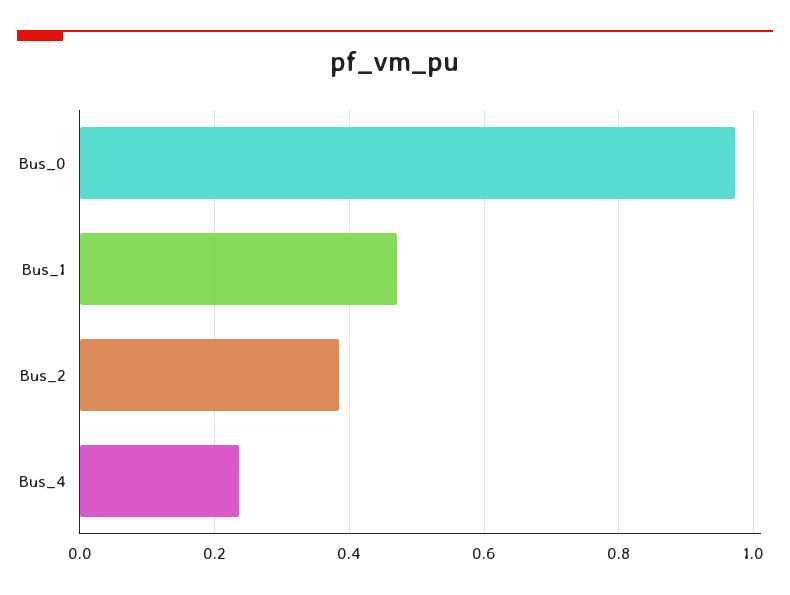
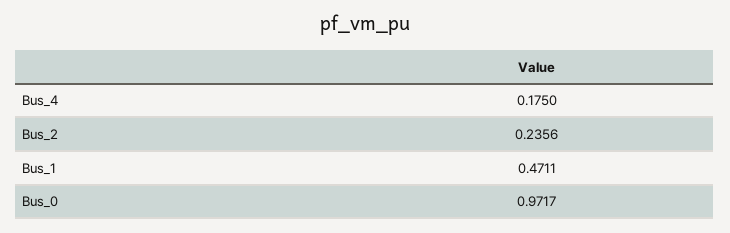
Bus_2: 0.38 -> 0.2356
Bus_4: 0.24 -> 0.175

